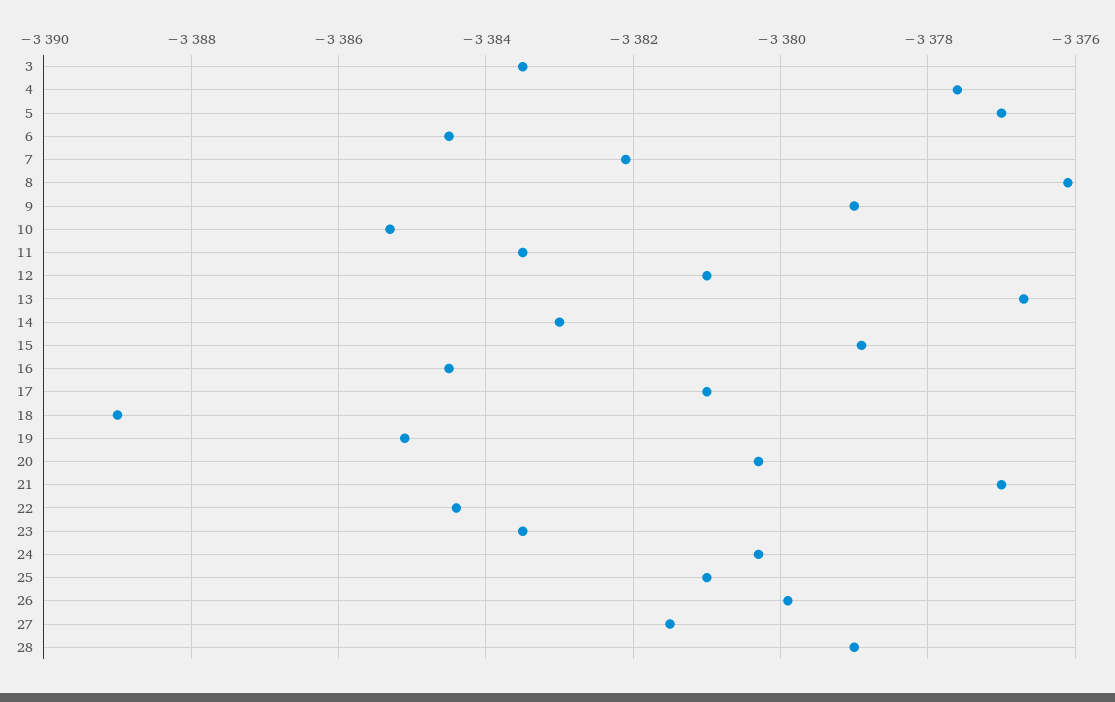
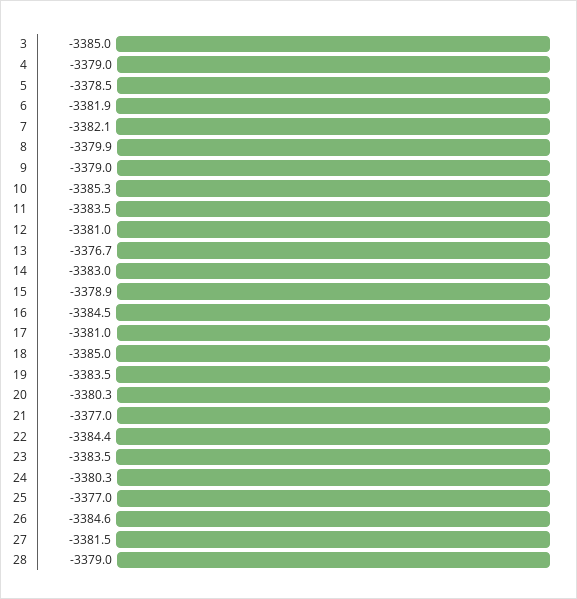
3: -3383.5 -> -3385
4: -3377.5 -> -3379
5: -3377 -> -3378.5
6: -3384.5 -> -3381.9
8: -3376 -> -3379.9
18: -3389 -> -3385
19: -3385 -> -3383.5
25: -3381 -> -3377
26: -3380 -> -3384.6

